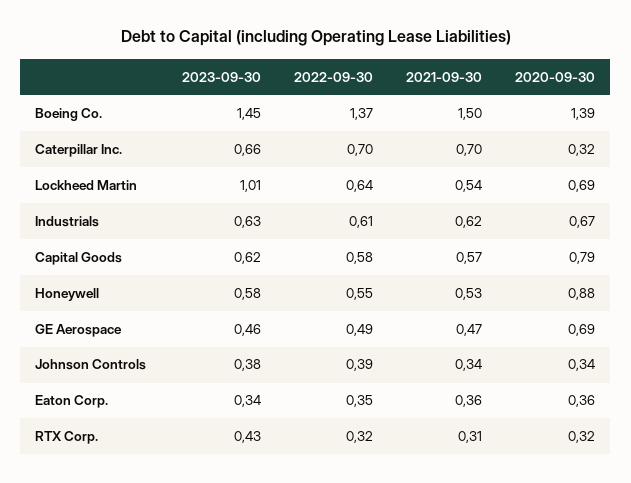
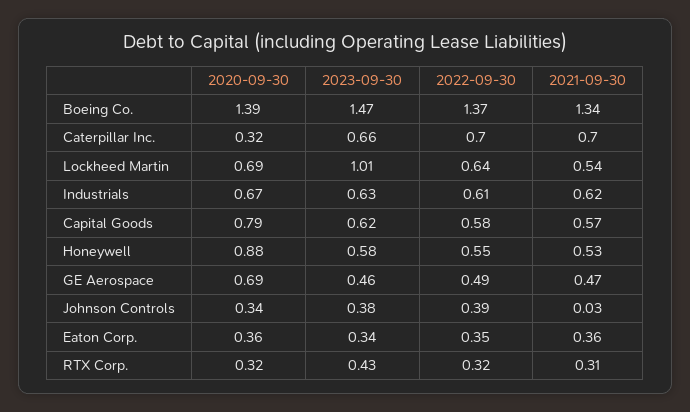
2023-09-30, Boeing Co.: 1.45 -> 1.47
2021-09-30, Boeing Co.: 1.5 -> 1.34
2021-09-30, Johnson Controls: 0.34 -> 0.03

